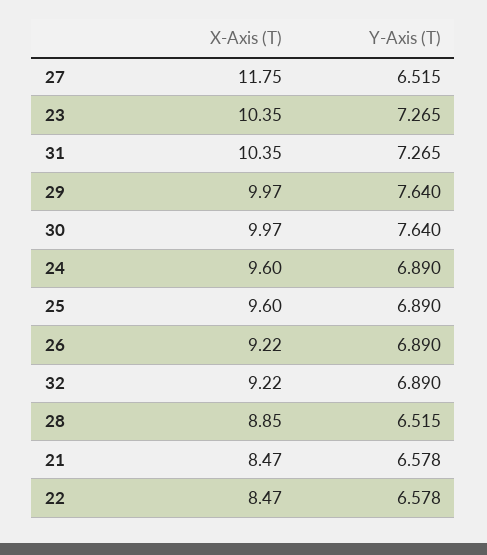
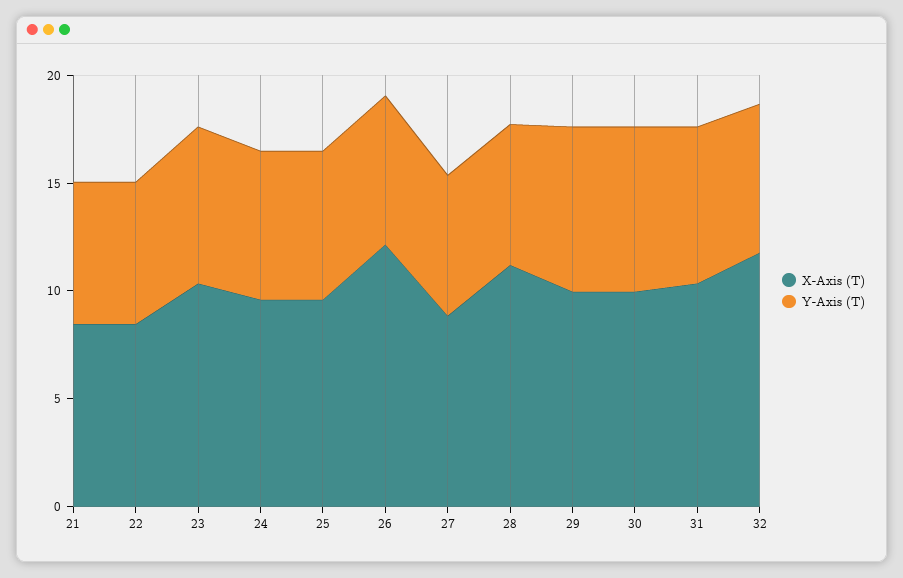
X-Axis (T), 27: 11.75 -> 9
X-Axis (T), 26: 9.22 -> 12
X-Axis (T), 32: 9.22 -> 12
X-Axis (T), 28: 8.85 -> 11

